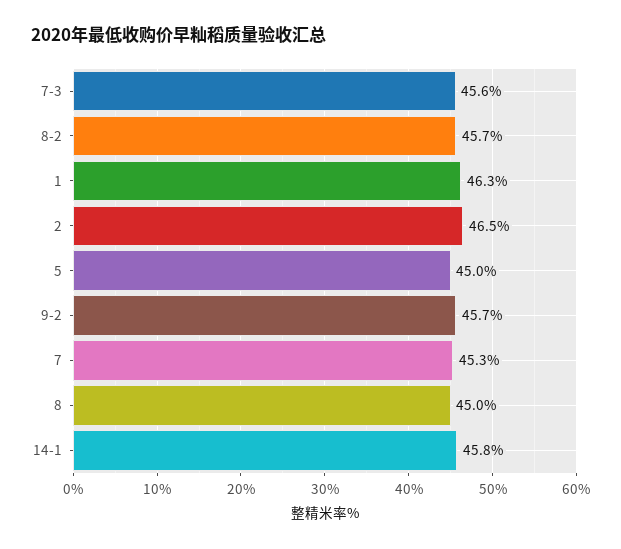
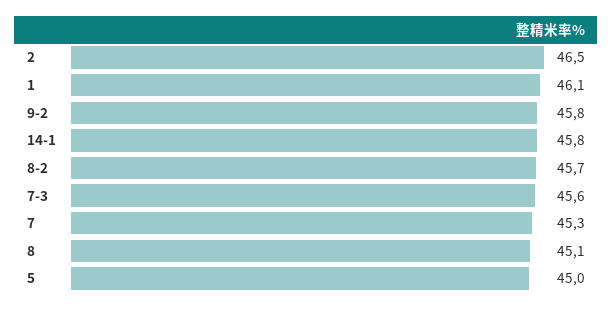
1: 46.3 -> 46.1
9-2: 45.7 -> 45.8
8: 45 -> 45.1

